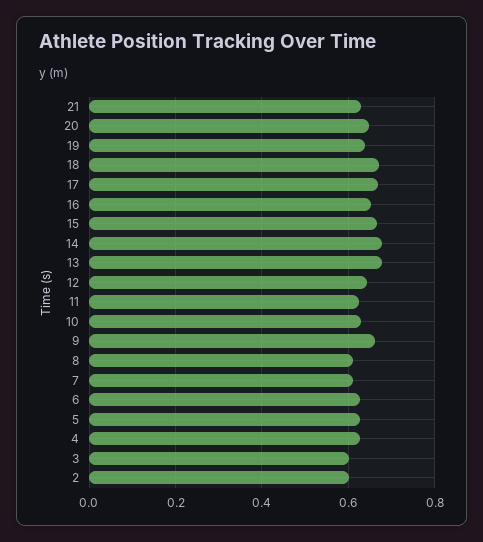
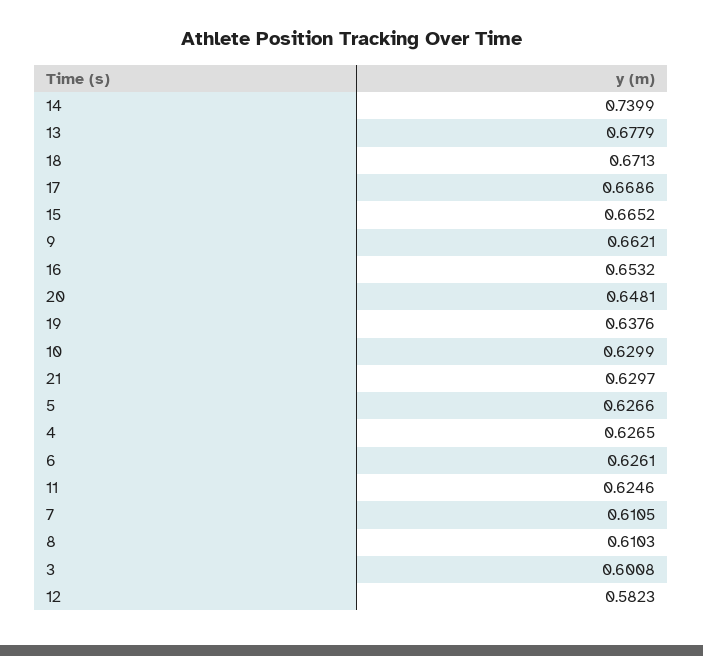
14: 0.68 -> 0.7399
12: 0.64 -> 0.5823
2: 0.6 -> none

